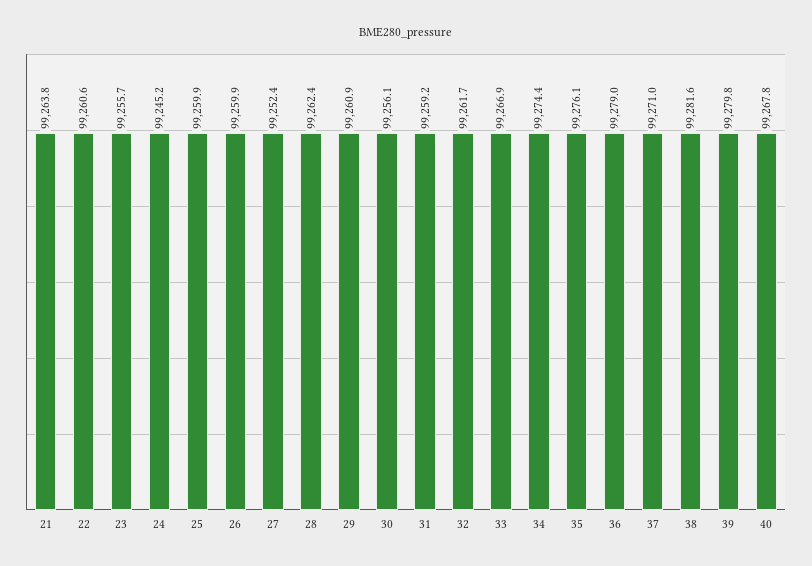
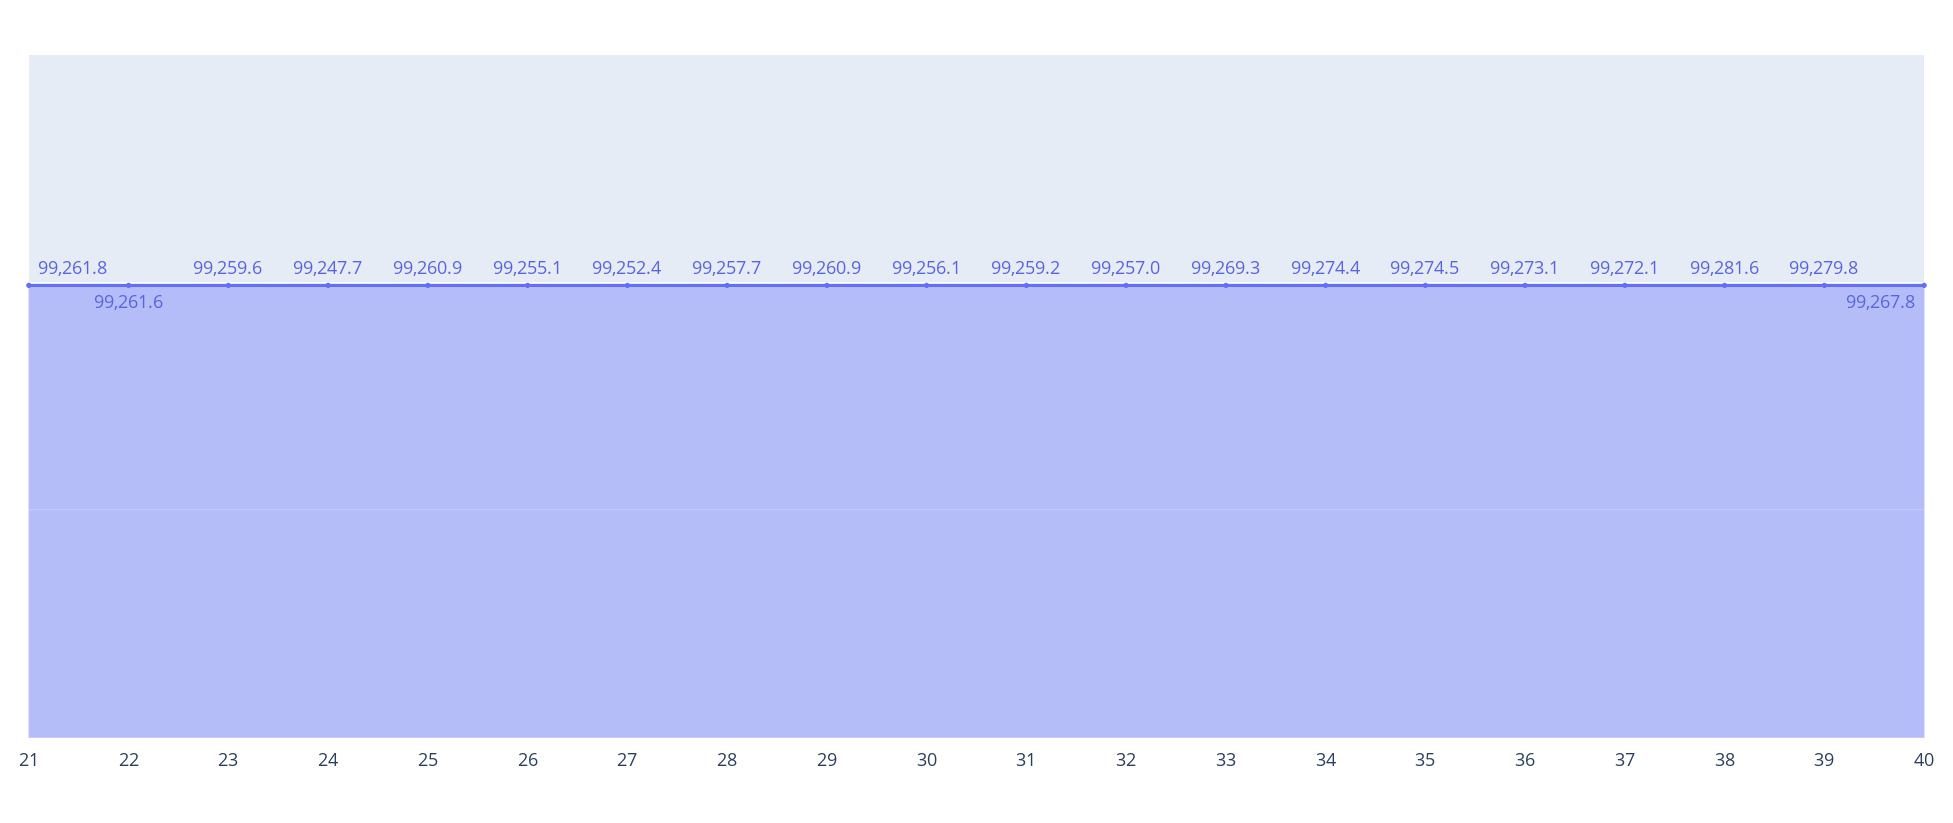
21: 99263.8 -> 99261.8
22: 99260.6 -> 99261.6
23: 99255.7 -> 99259.6
24: 99245.2 -> 99247.7
25: 99259.9 -> 99260.9
26: 99259.9 -> 99255.1
28: 99262.4 -> 99257.7
32: 99261.7 -> 99257
33: 99266.9 -> 99269.3
35: 99276.1 -> 99274.5
36: 99279 -> 99273.1
37: 99271 -> 99272.1

